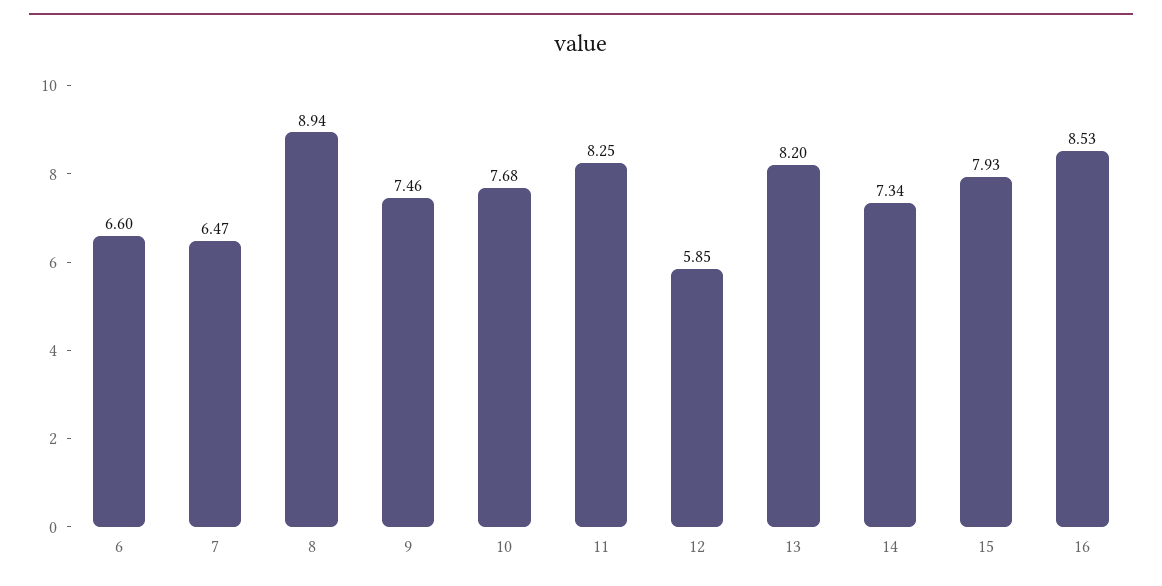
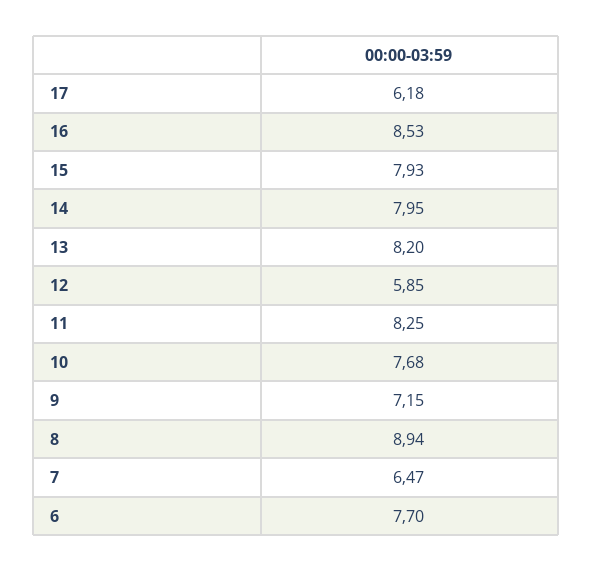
6: 6.6 -> 7.7
9: 7.46 -> 7.15
14: 7.34 -> 7.95
17: none -> 6.18

